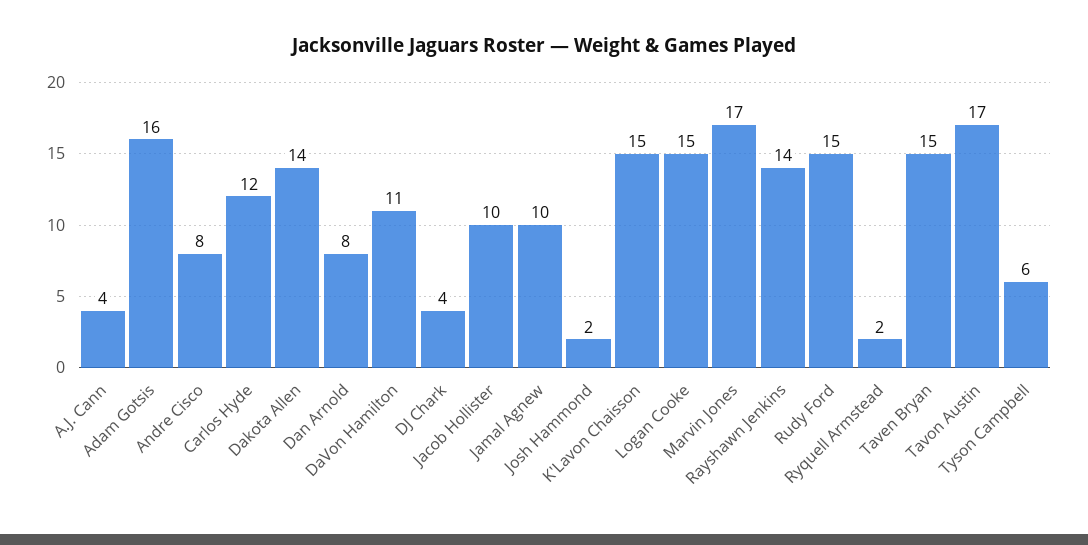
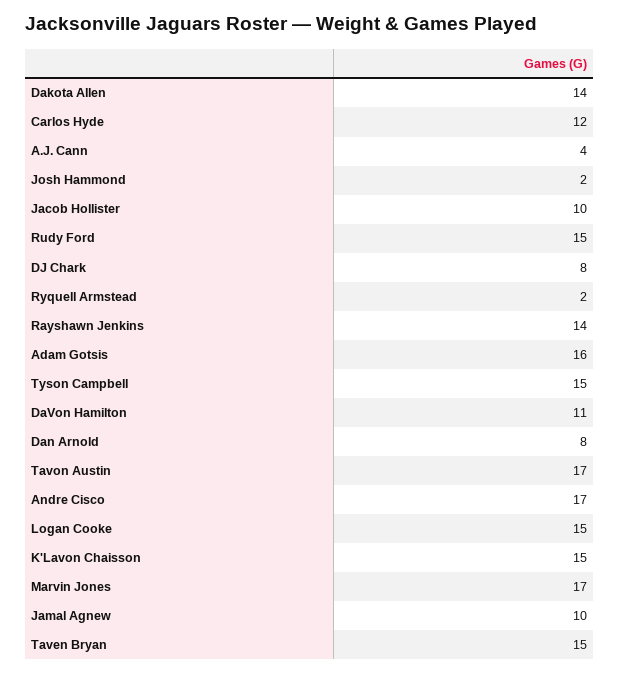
Andre Cisco: 8 -> 17
DJ Chark: 4 -> 8
Tyson Campbell: 6 -> 15

